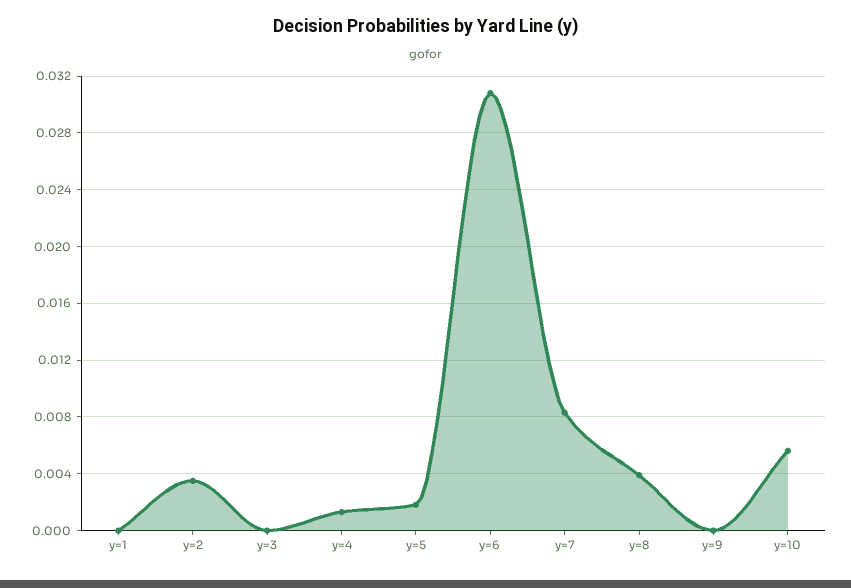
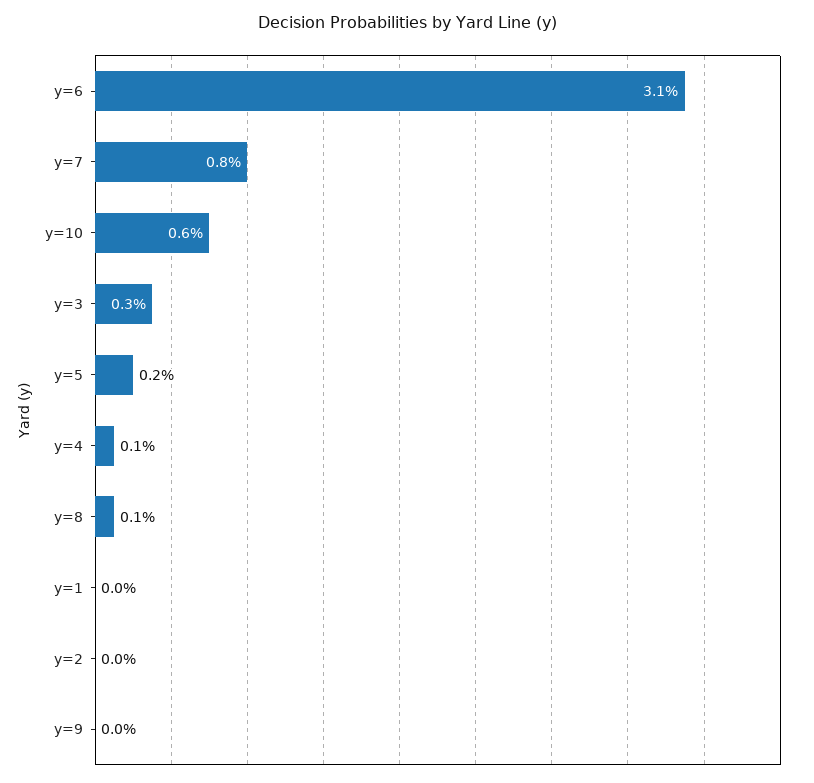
y=2: 0.0035 -> 0
y=3: 0 -> 0.003
y=8: 0.004 -> 0.001

